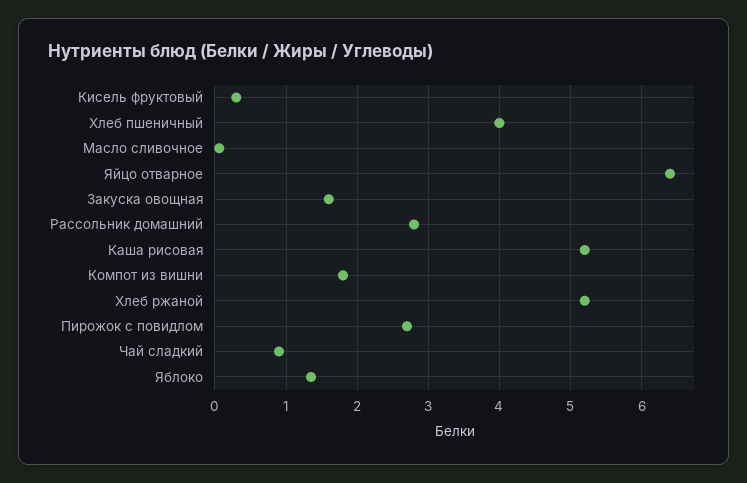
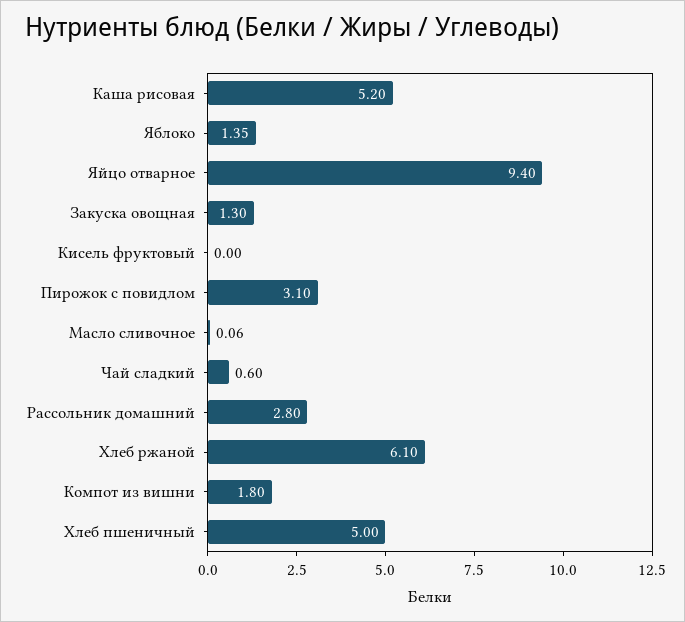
Кисель фруктовый: 0.3 -> 0
Хлеб пшеничный: 4 -> 5
Яйцо отварное: 6.4 -> 9.4
Закуска овощная: 1.6 -> 1.3
Хлеб ржаной: 5.2 -> 6.1
Пирожок с повидлом: 2.7 -> 3.1
Чай сладкий: 0.9 -> 0.6

